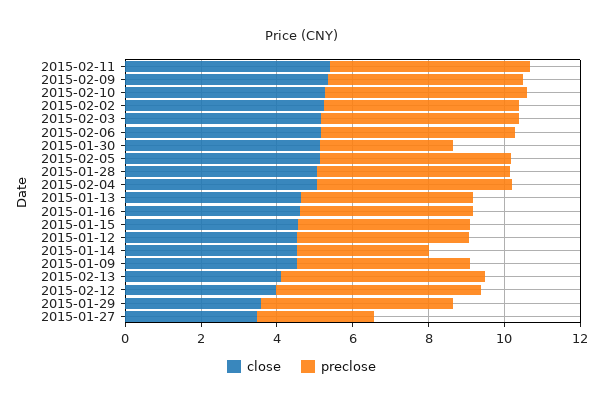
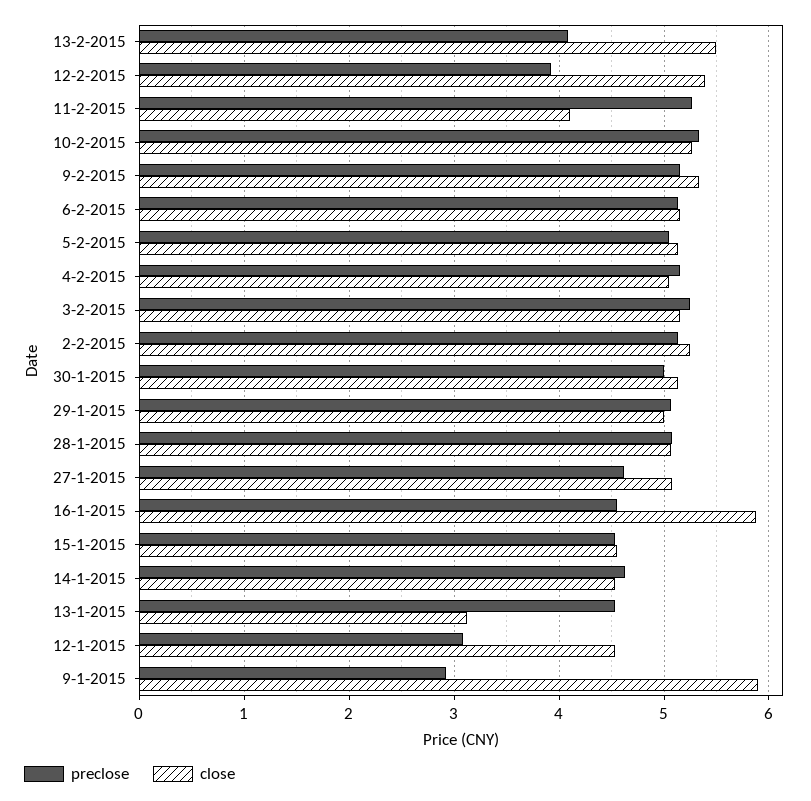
close, 2015-02-11: 5.5 -> 4.1
preclose, 2015-01-30: 3.5 -> 5
close, 2015-01-13: 4.5 -> 3.1
close, 2015-01-16: 4.5 -> 5.9
preclose, 2015-01-12: 4.5 -> 3.1
preclose, 2015-01-14: 3.5 -> 4.6
close, 2015-01-09: 4.5 -> 5.9
preclose, 2015-01-09: 4.5 -> 2.9
close, 2015-02-13: 4 -> 5.5
preclose, 2015-02-13: 5.5 -> 4.1
close, 2015-02-12: 4 -> 5.4
preclose, 2015-02-12: 5.5 -> 3.9
close, 2015-01-29: 3.5 -> 5
close, 2015-01-27: 3.5 -> 5.1
preclose, 2015-01-27: 3 -> 4.6

